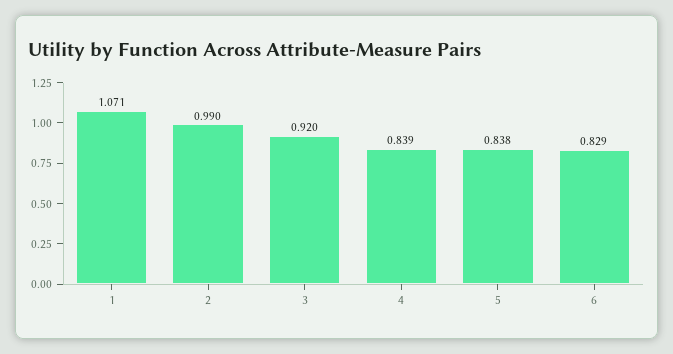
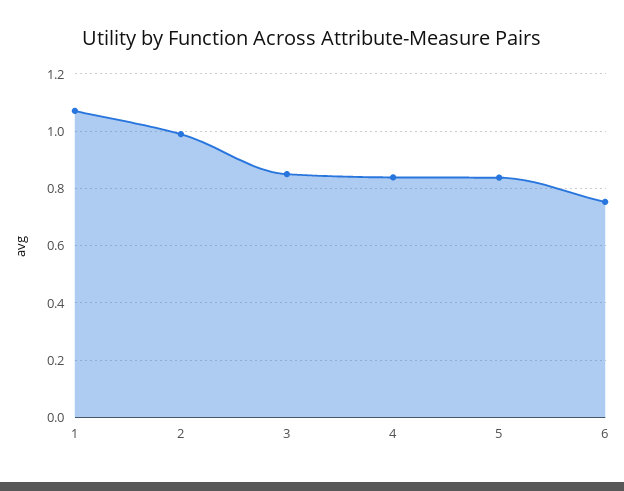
3: 0.92 -> 0.85
6: 0.829 -> 0.75

